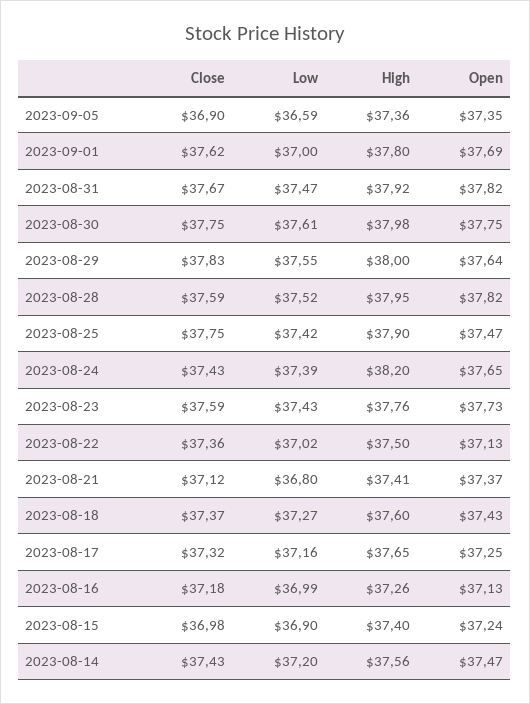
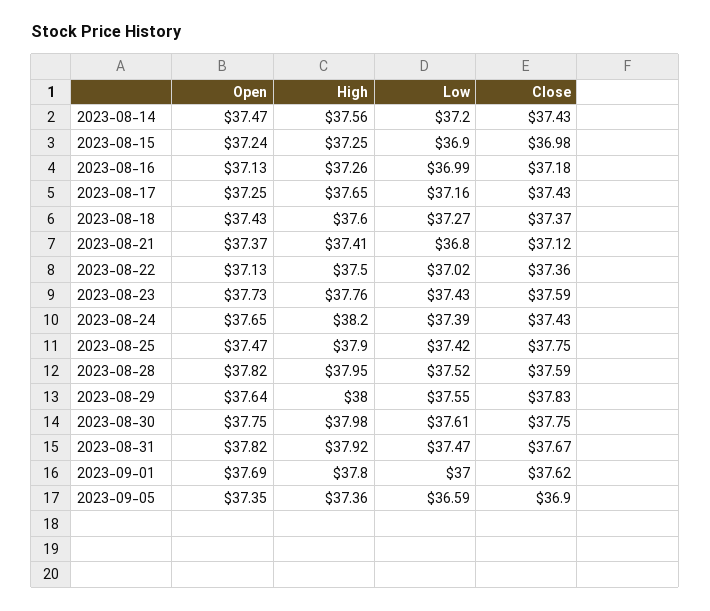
Close, 2023-08-17: 37.32 -> 37.43
High, 2023-08-15: 37.4 -> 37.25

